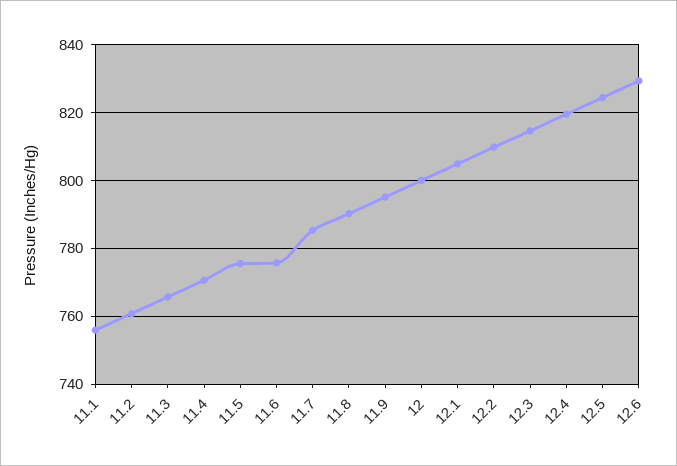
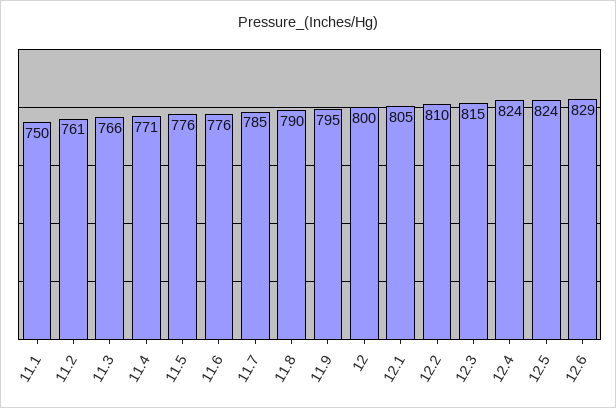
11.1: 756 -> 750
12.4: 820 -> 824

